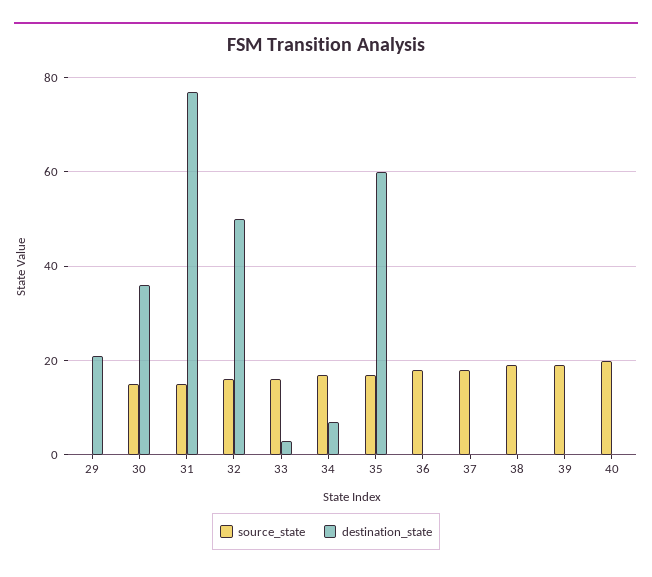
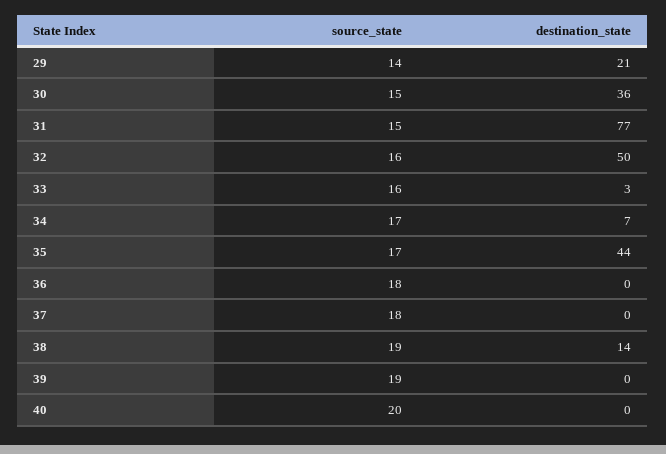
source_state, 29: 0 -> 14
destination_state, 35: 60 -> 44
destination_state, 38: 0 -> 14

